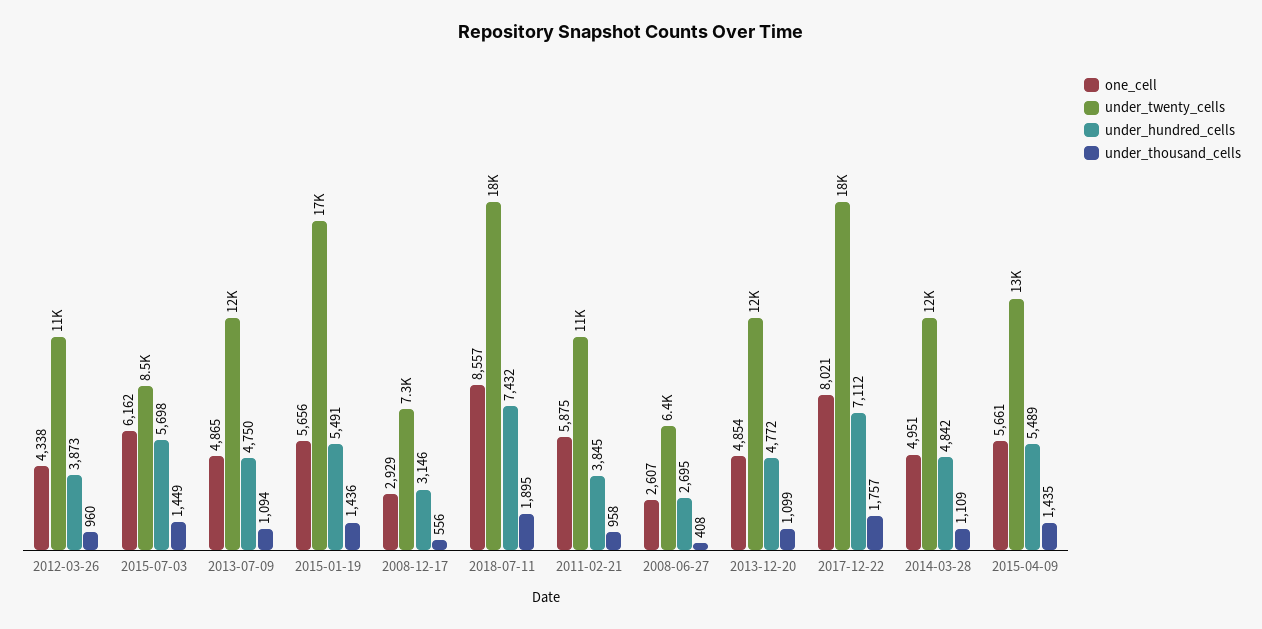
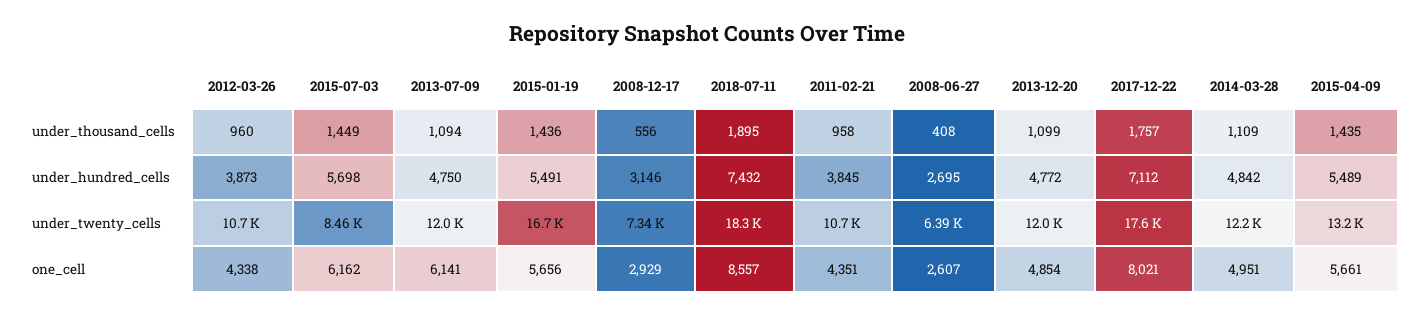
one_cell, 2013-07-09: 4865 -> 6141
one_cell, 2011-02-21: 5875 -> 4351

